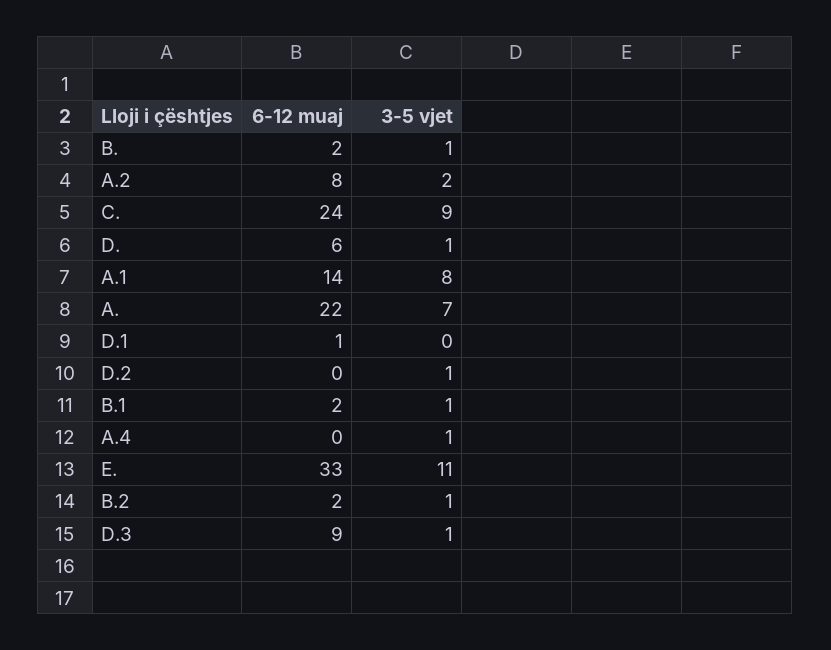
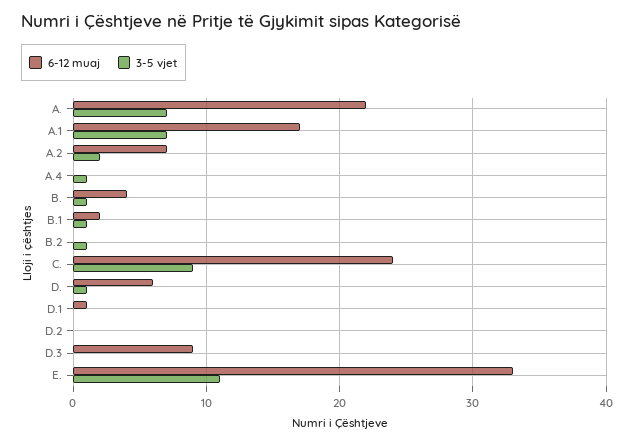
6-12 muaj, B.: 2 -> 4
6-12 muaj, A.2: 8 -> 7
6-12 muaj, A.1: 14 -> 17
3-5 vjet, A.1: 8 -> 7
3-5 vjet, D.2: 1 -> 0
6-12 muaj, B.2: 2 -> 0
3-5 vjet, D.3: 1 -> 0

